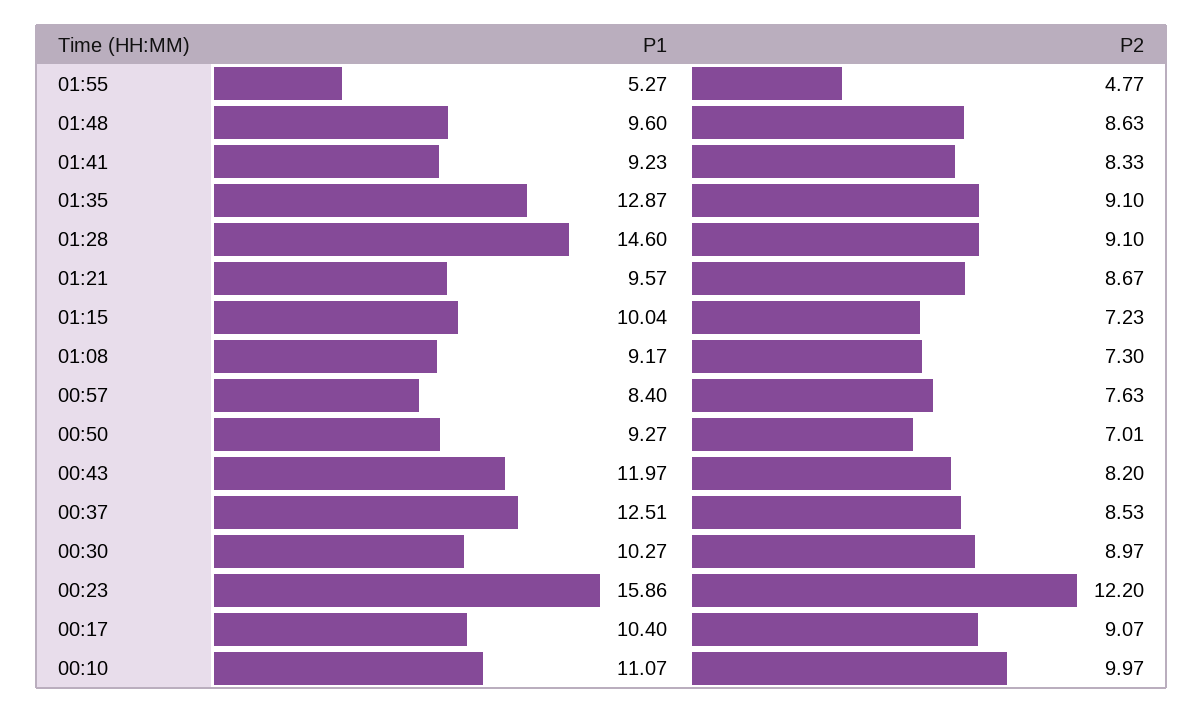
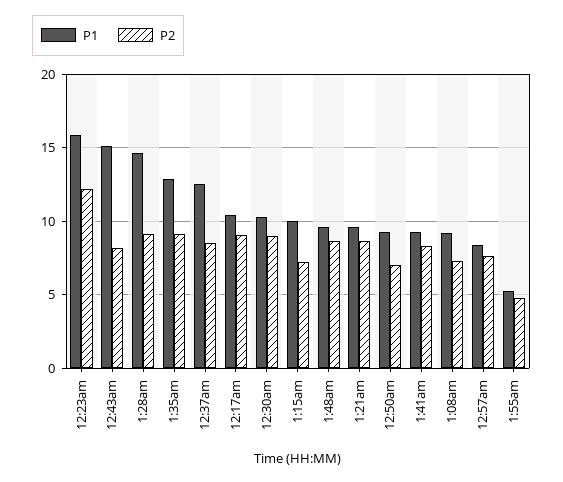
P1, 00:43: 11.97 -> 15
P1, 00:10: 11.07 -> none
P2, 00:10: 9.97 -> none

